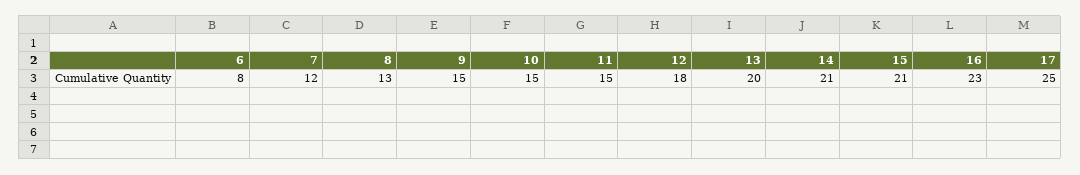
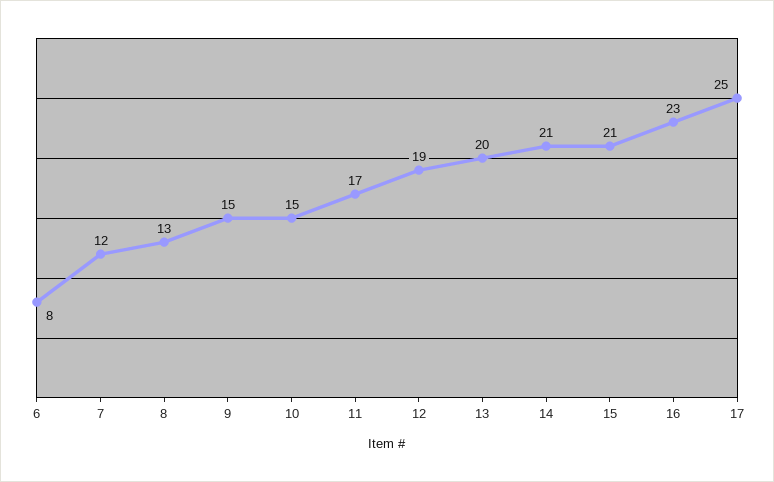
11: 15 -> 17
12: 18 -> 19

